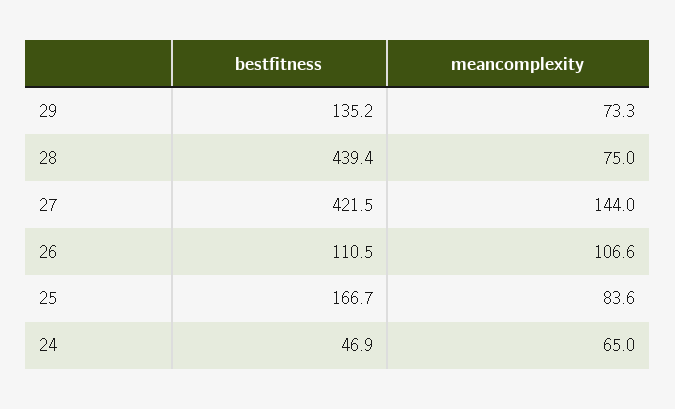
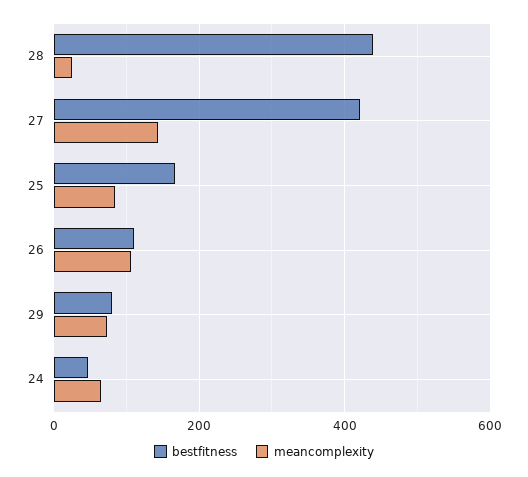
bestfitness, 29: 135.2 -> 80
meancomplexity, 28: 75 -> 20

